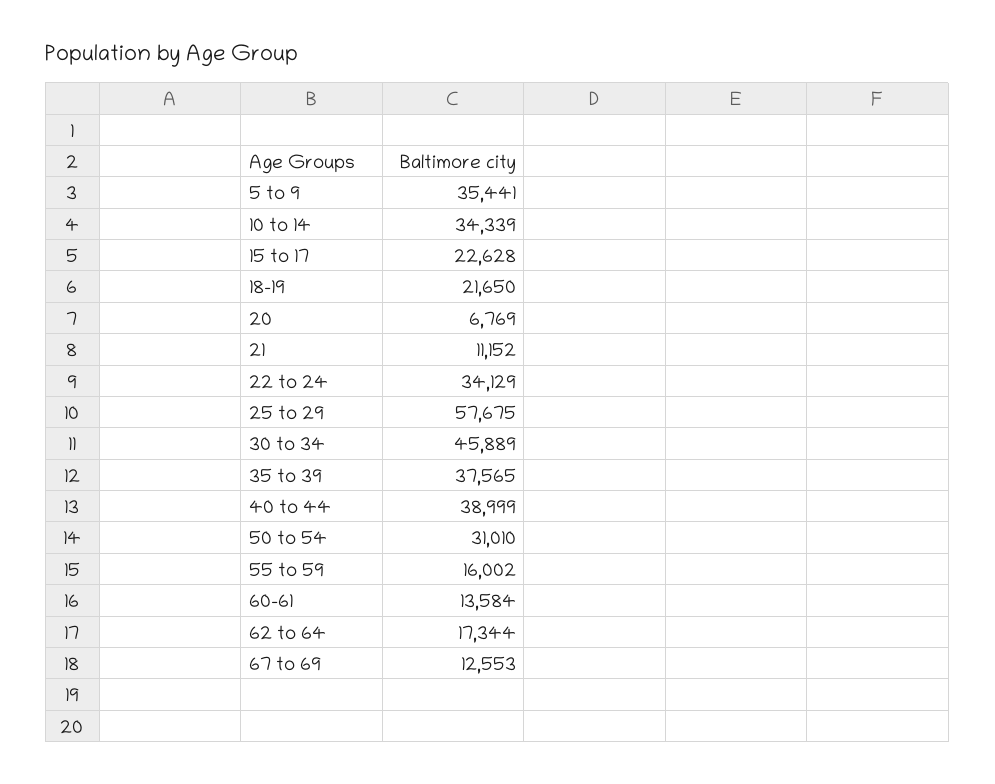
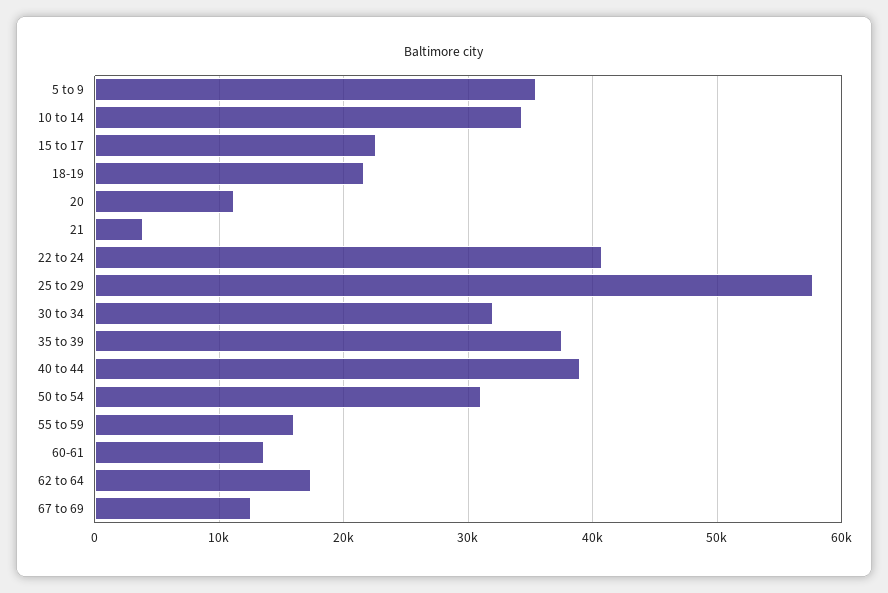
20: 6769 -> 11000
21: 11152 -> 4000
22 to 24: 34129 -> 41000
30 to 34: 45889 -> 32000

